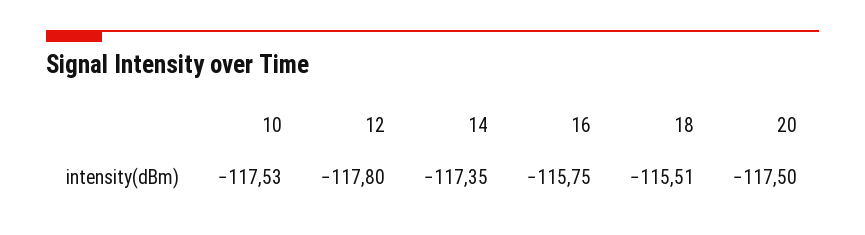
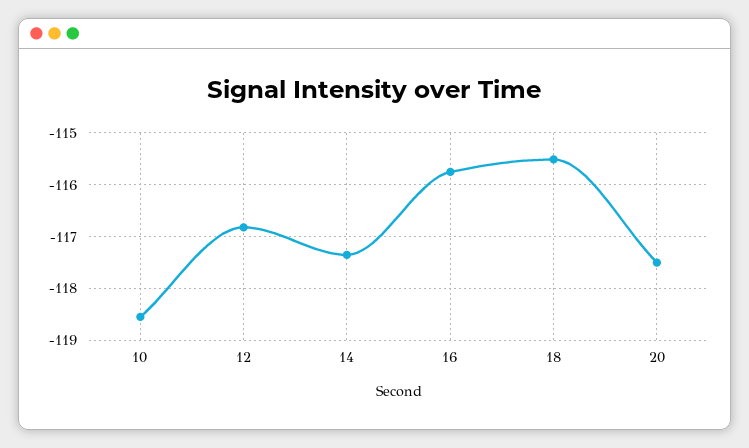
10: -117.53 -> -118.6
12: -117.8 -> -116.8

